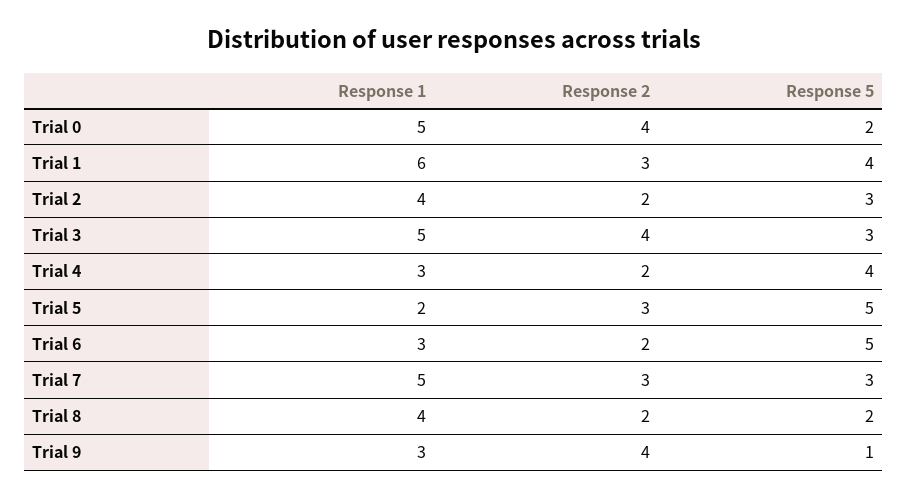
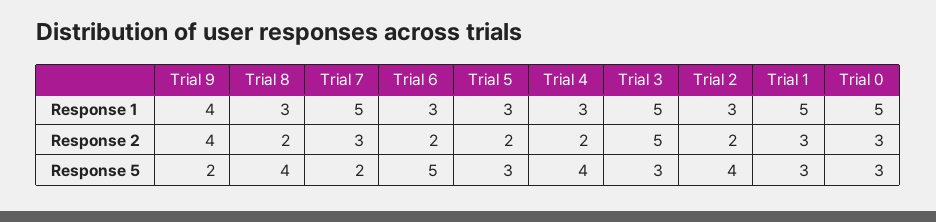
Response 2, Trial 0: 4 -> 3
Response 5, Trial 0: 2 -> 3
Response 1, Trial 1: 6 -> 5
Response 5, Trial 1: 4 -> 3
Response 1, Trial 2: 4 -> 3
Response 5, Trial 2: 3 -> 4
Response 2, Trial 3: 4 -> 5
Response 1, Trial 5: 2 -> 3
Response 2, Trial 5: 3 -> 2
Response 5, Trial 5: 5 -> 3
Response 5, Trial 7: 3 -> 2
Response 1, Trial 8: 4 -> 3
Response 5, Trial 8: 2 -> 4
Response 1, Trial 9: 3 -> 4
Response 5, Trial 9: 1 -> 2

